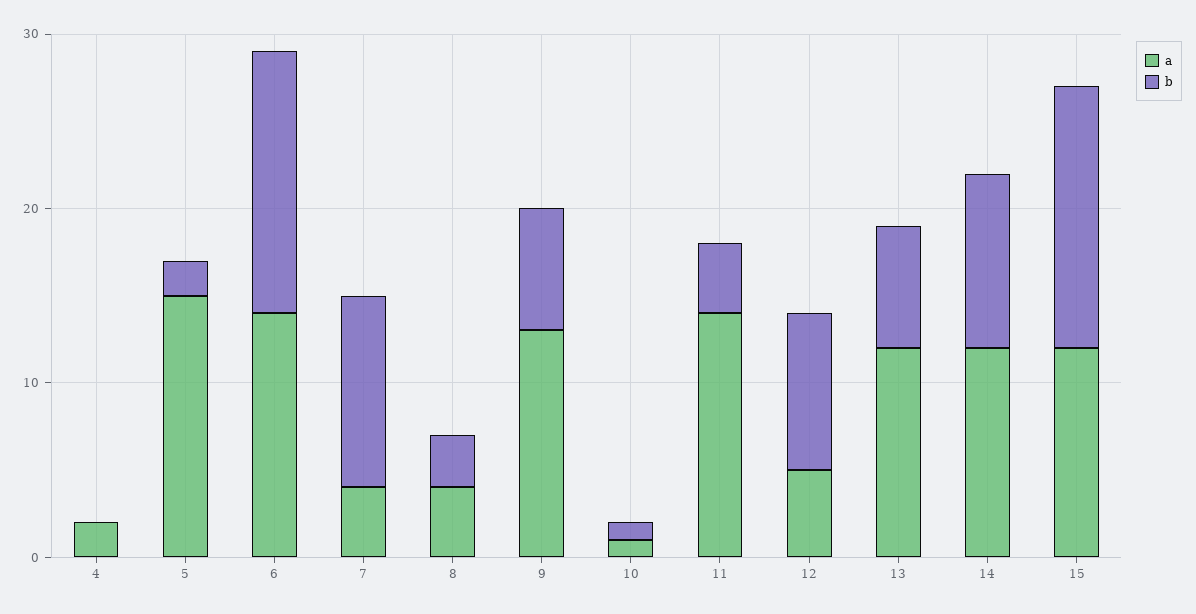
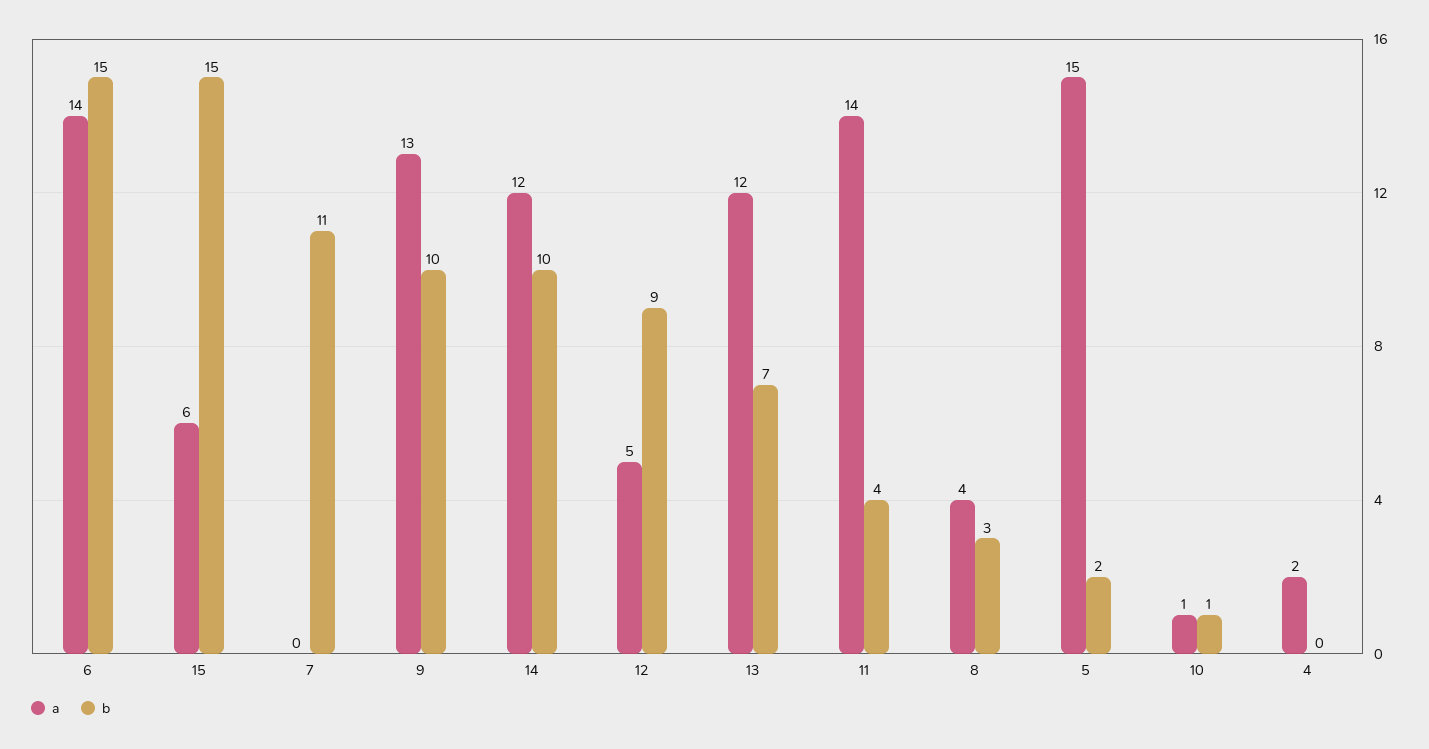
a, 7: 4 -> 0
b, 9: 7 -> 10
a, 15: 12 -> 6

